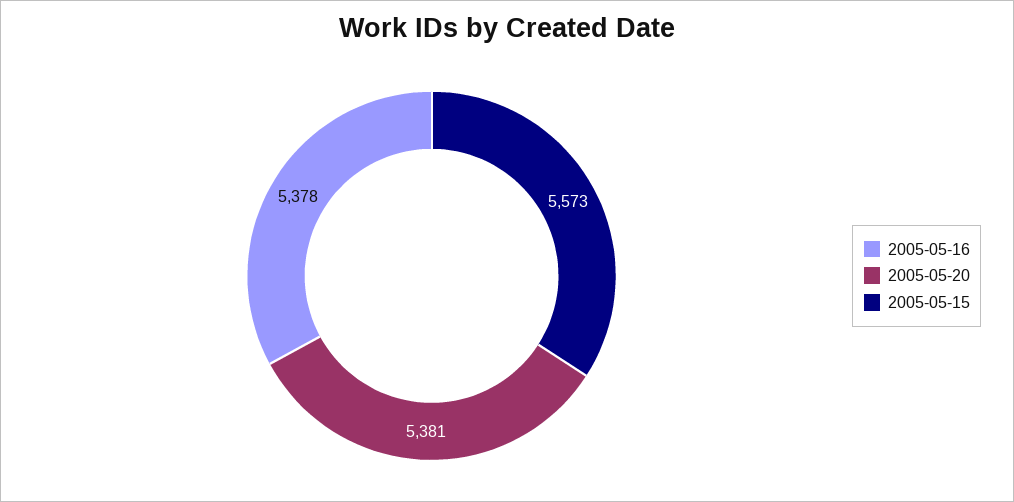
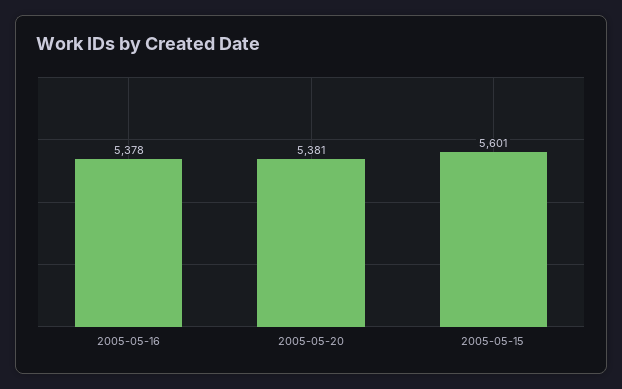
2005-05-15: 5573 -> 5601

